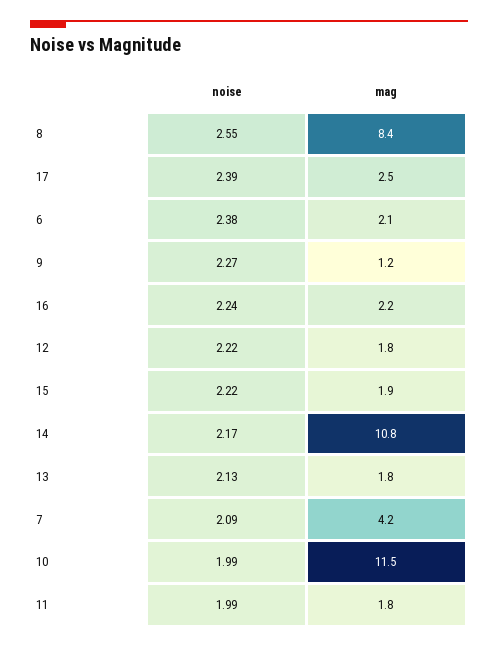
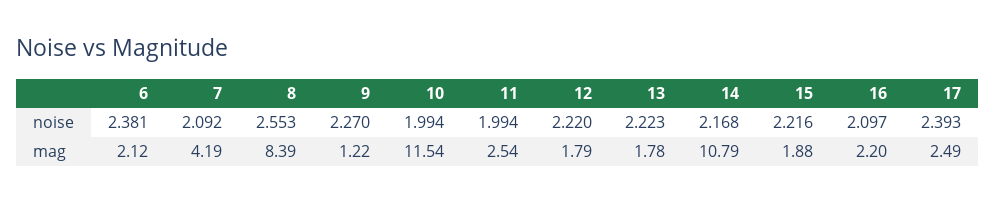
noise, 16: 2.24 -> 2.097
noise, 13: 2.13 -> 2.223
mag, 11: 1.8 -> 2.54

